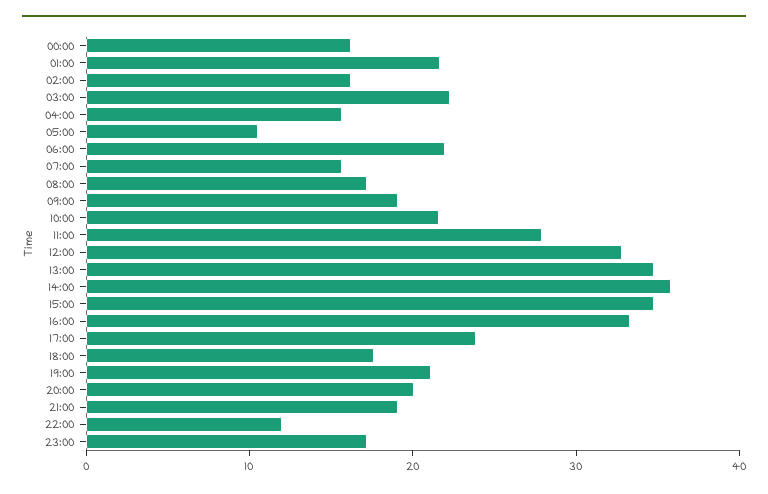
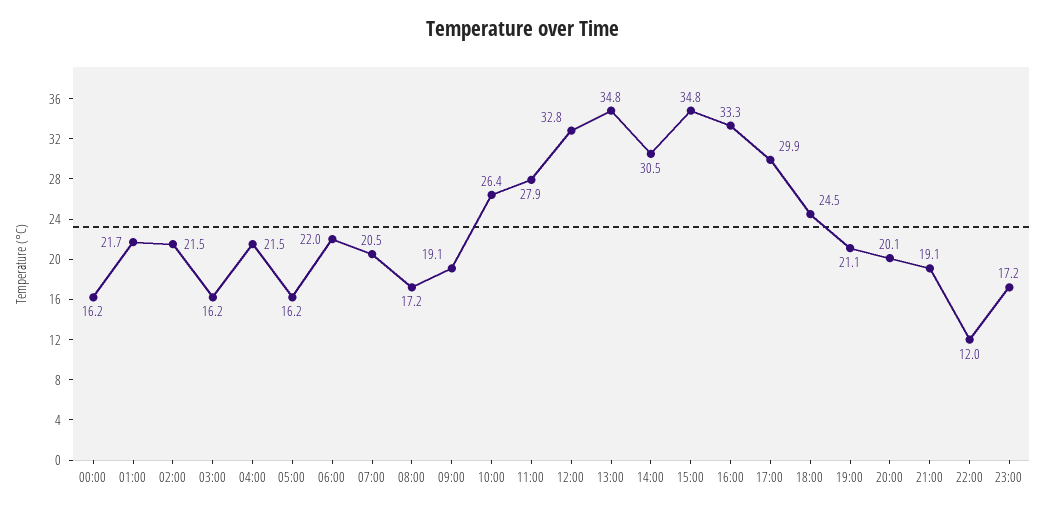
02:00: 16 -> 21.5
03:00: 22 -> 16.2
04:00: 16 -> 21.5
05:00: 10 -> 16.2
07:00: 16 -> 20.5
10:00: 22 -> 26.4
14:00: 36 -> 30.5
17:00: 24 -> 29.9
18:00: 18 -> 24.5

